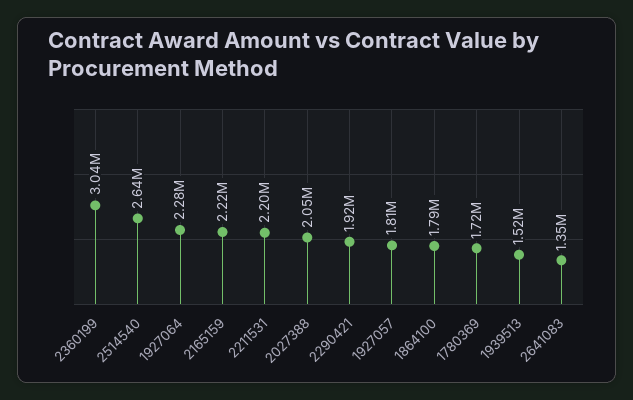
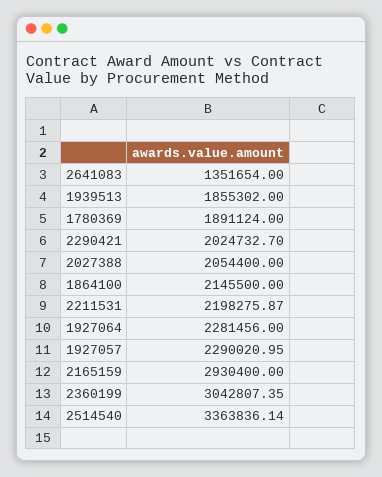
2514540: 2640000 -> 3363836.14
2165159: 2220000 -> 2930400
2290421: 1920000 -> 2024732.7
1927057: 1810000 -> 2290020.95
1864100: 1790000 -> 2145500
1780369: 1720000 -> 1891124
1939513: 1520000 -> 1855302

